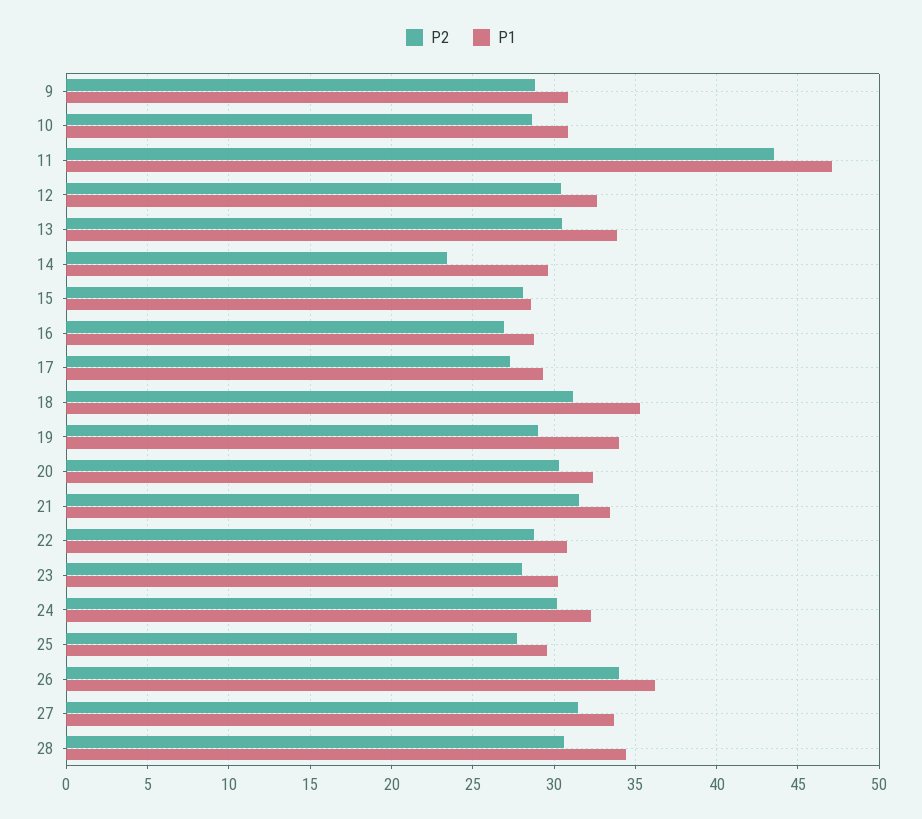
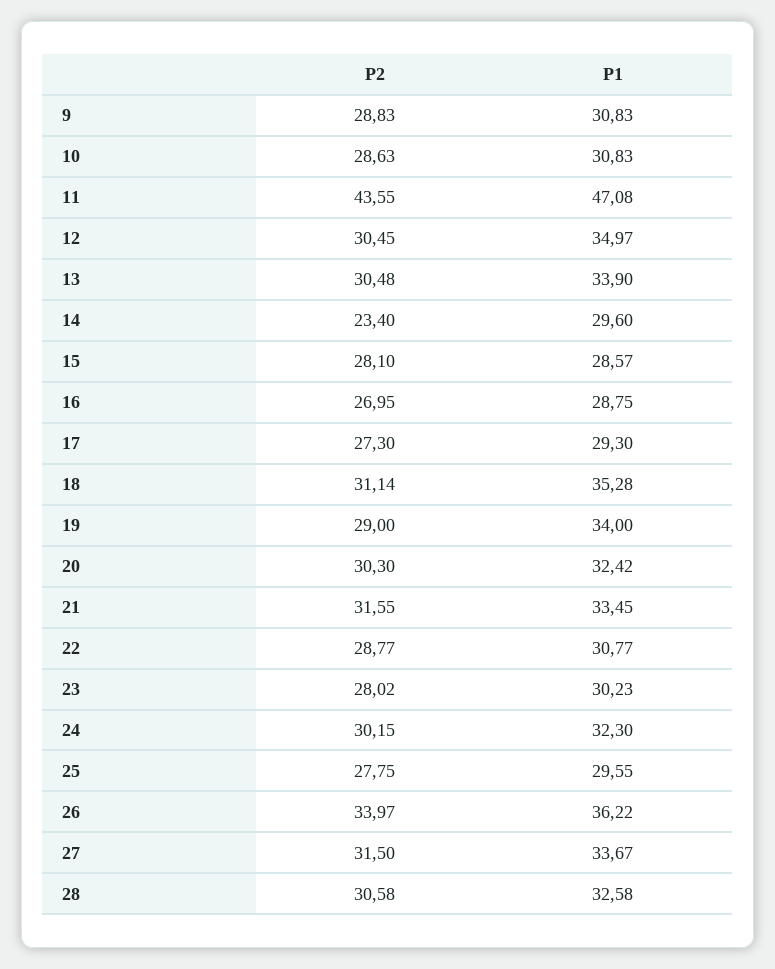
P1, 12: 32.5 -> 34.97
P1, 28: 34.5 -> 32.58

